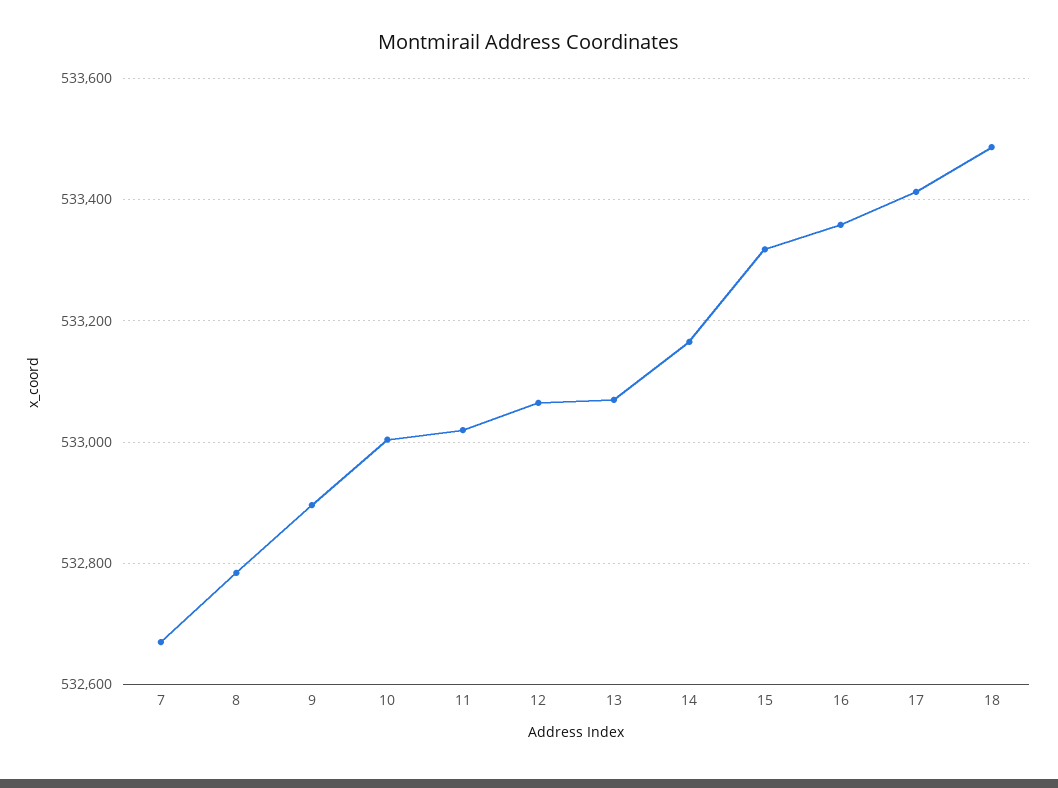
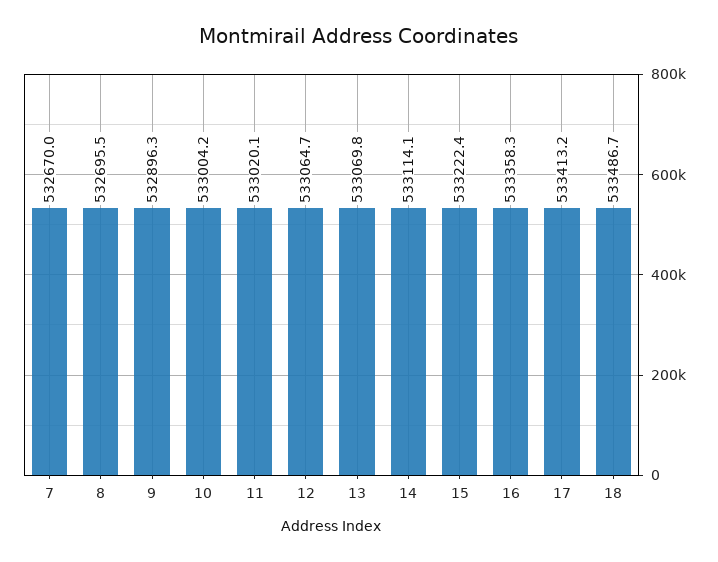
8: 532780 -> 532695.5
14: 533160 -> 533114.1
15: 533320 -> 533222.4

